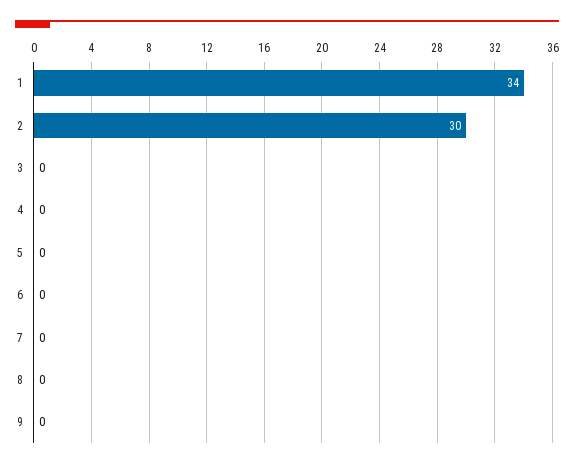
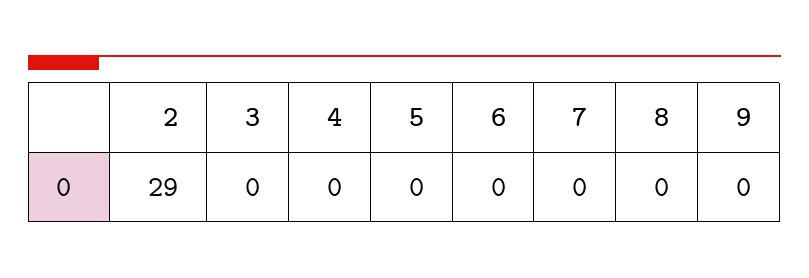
1: 34 -> none
2: 30 -> 29

